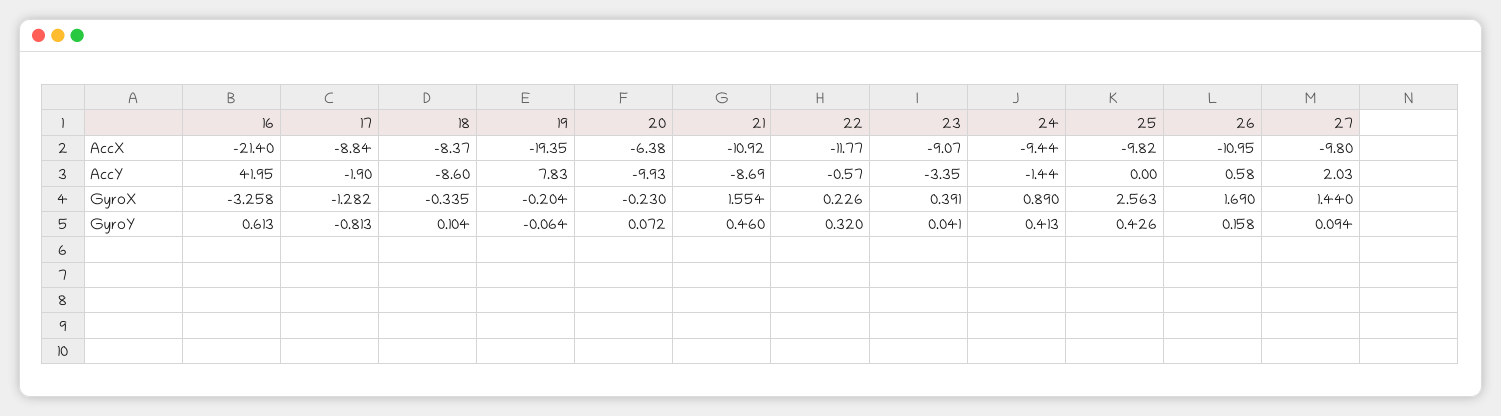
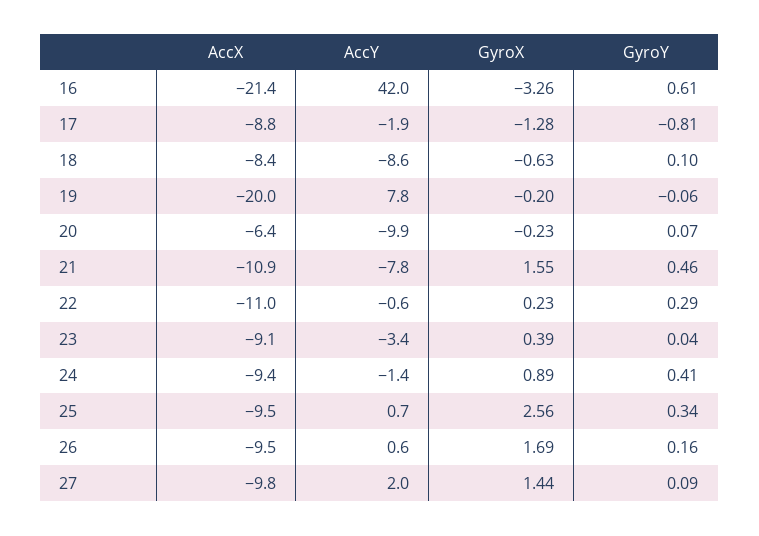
19, AccX: -19.35 -> -20
22, AccX: -11.77 -> -11
25, AccX: -9.82 -> -9.5
26, AccX: -10.95 -> -9.5
21, AccY: -8.69 -> -7.8
25, AccY: 0 -> 0.7
18, GyroX: -0.335 -> -0.63
22, GyroY: 0.32 -> 0.29
25, GyroY: 0.426 -> 0.34

